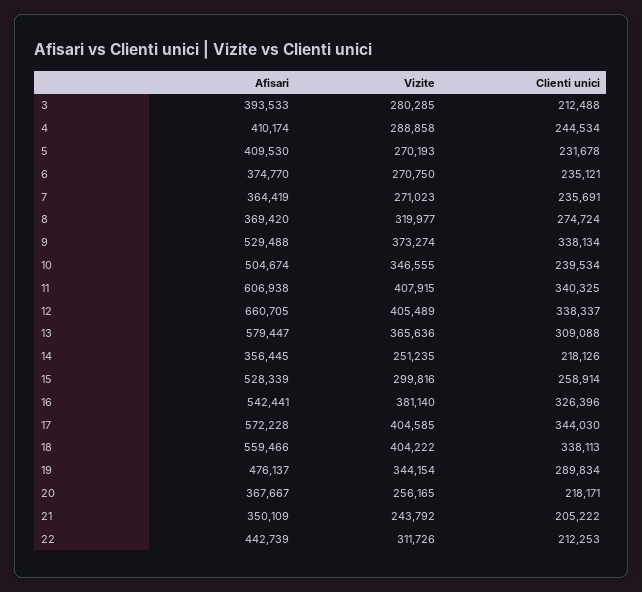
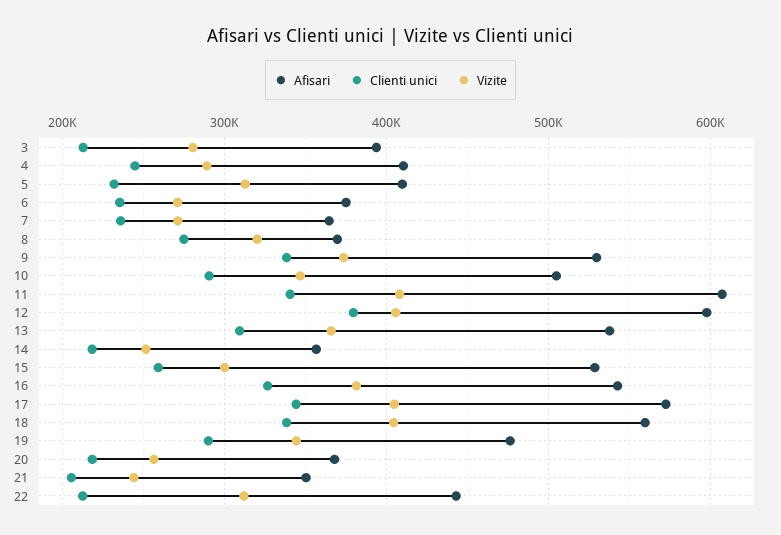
Vizite, 5: 270193 -> 310000
Clienti unici, 10: 239534 -> 290000
Afisari, 12: 660705 -> 600000
Clienti unici, 12: 338337 -> 380000
Afisari, 13: 579447 -> 540000

